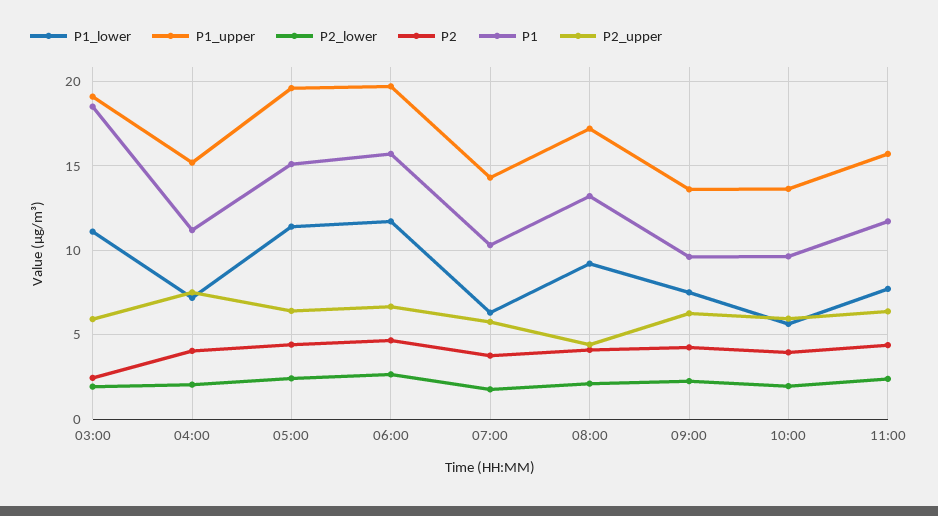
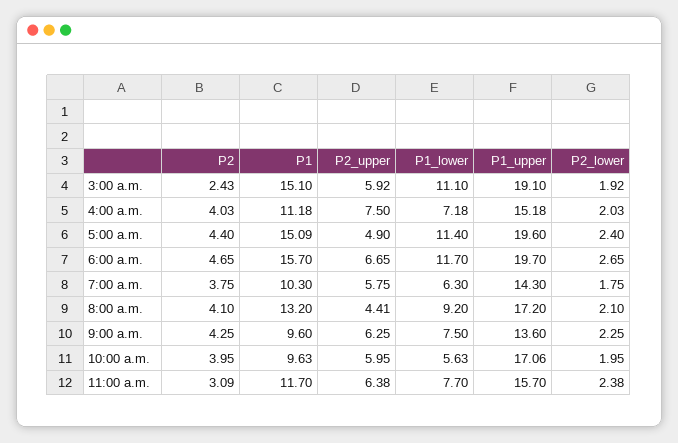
P1, 03:00: 18.5 -> 15.1
P2_upper, 05:00: 6.5 -> 4.9
P1_upper, 10:00: 13.5 -> 17.06
P2, 11:00: 4.5 -> 3.09

